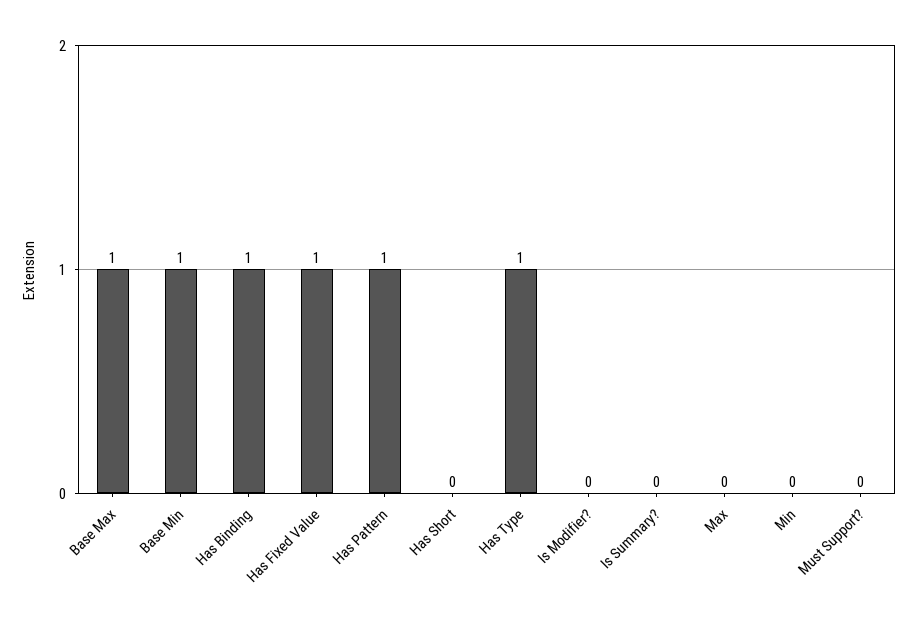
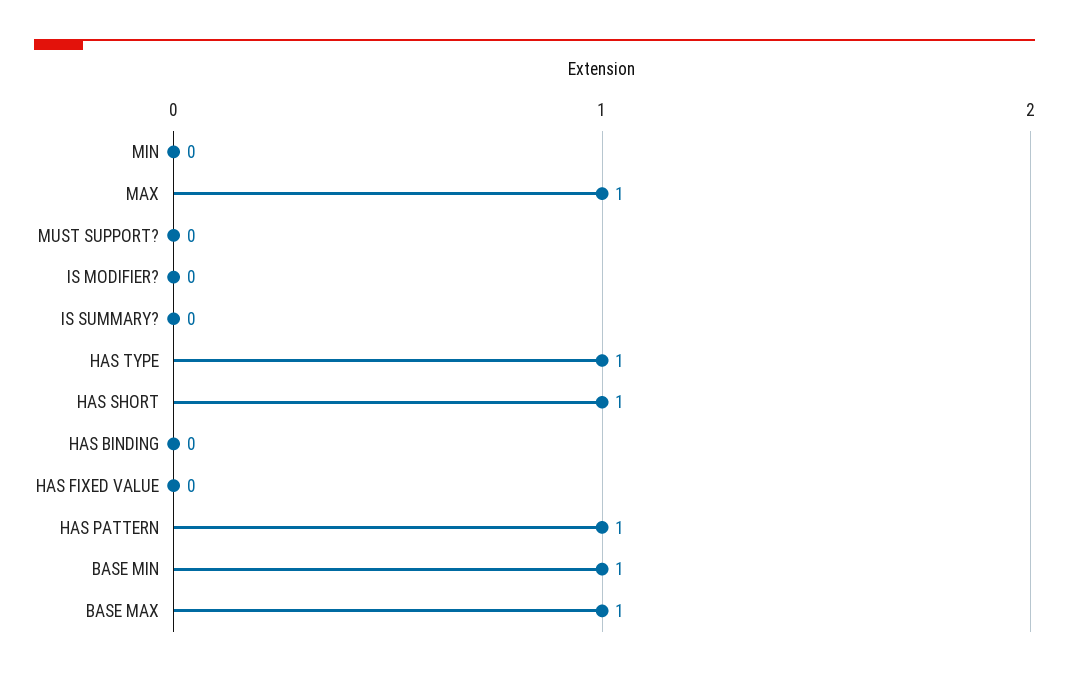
Has Binding: 1 -> 0
Has Fixed Value: 1 -> 0
Has Short: 0 -> 1
Max: 0 -> 1

